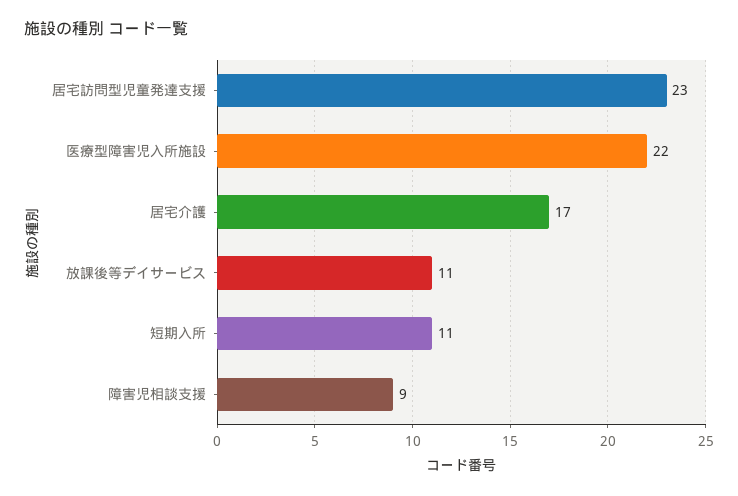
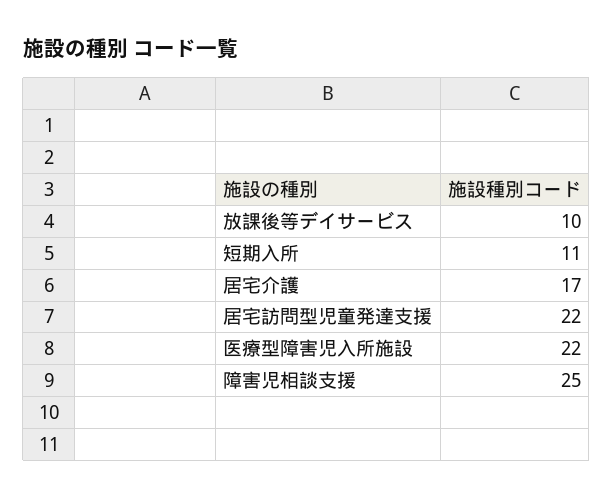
居宅訪問型児童発達支援: 23 -> 22
放課後等デイサービス: 11 -> 10
障害児相談支援: 9 -> 25

